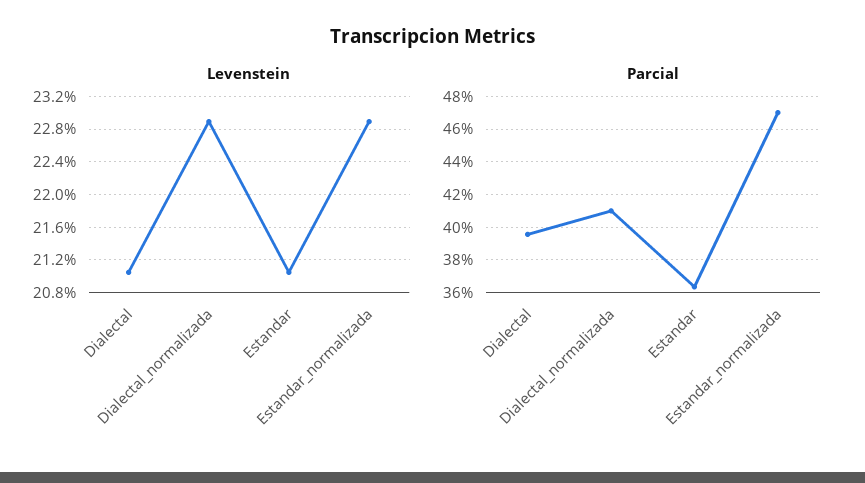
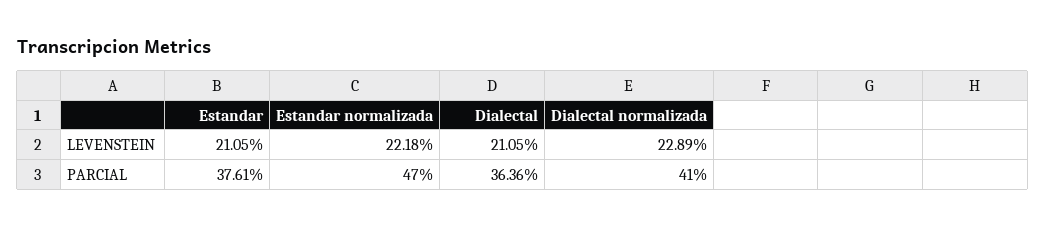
Levenstein, Estandar_normalizada: 22.9 -> 22.18
Parcial, Dialectal: 39.5 -> 36.36
Parcial, Estandar: 36.5 -> 37.61

